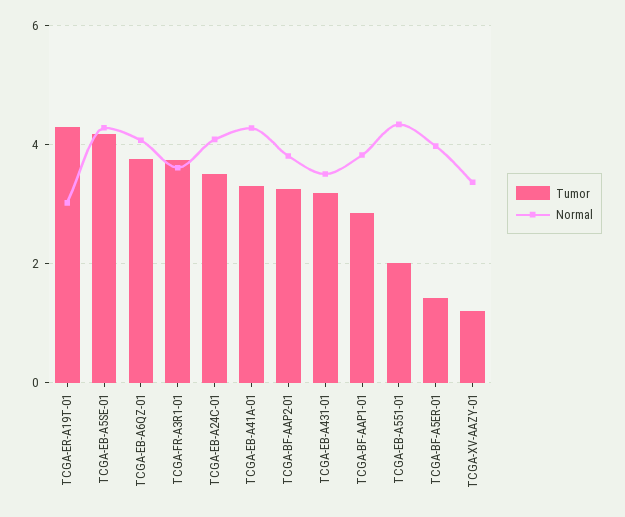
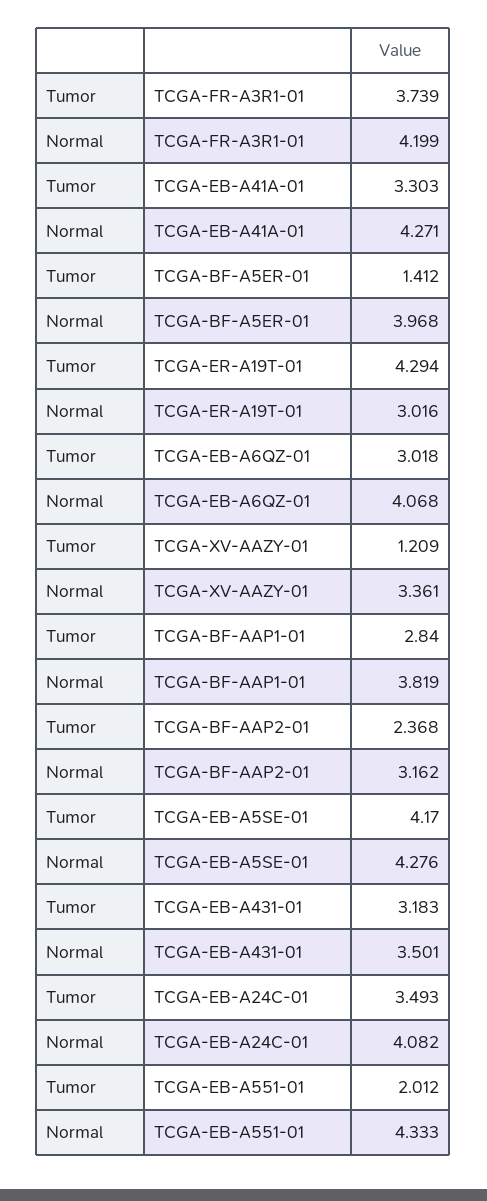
Tumor, TCGA-EB-A6QZ-01: 3.8 -> 3.018
Normal, TCGA-FR-A3R1-01: 3.6 -> 4.199
Tumor, TCGA-BF-AAP2-01: 3.2 -> 2.368
Normal, TCGA-BF-AAP2-01: 3.8 -> 3.162

